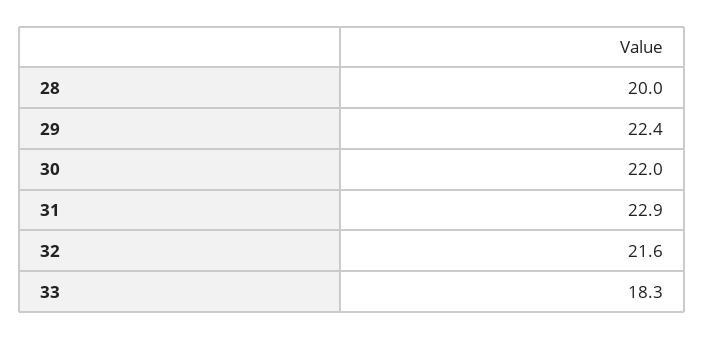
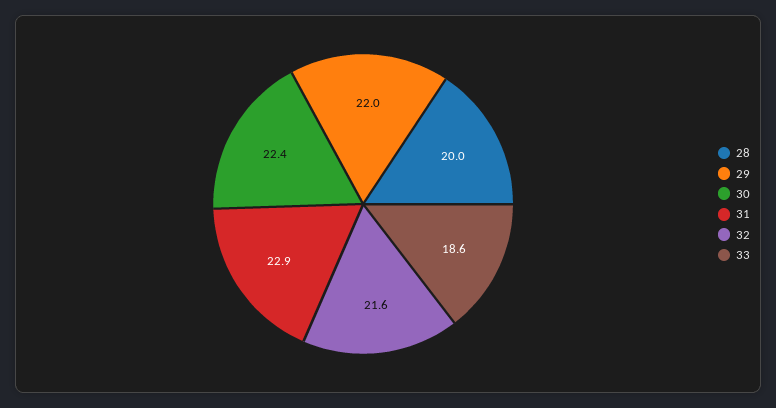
29: 22.4 -> 22
30: 22 -> 22.4
33: 18.3 -> 18.6

